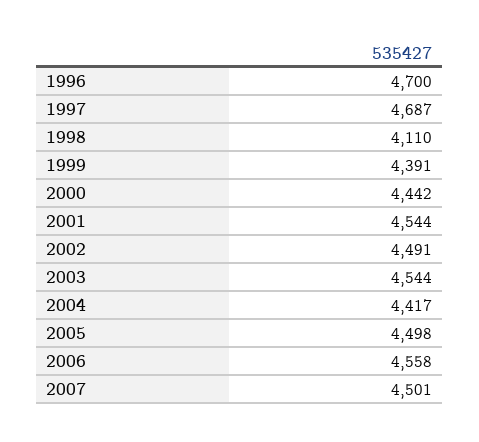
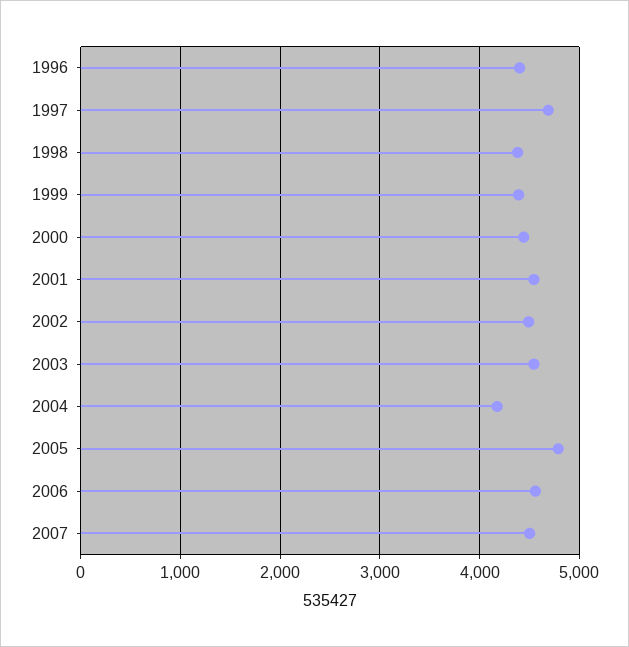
1996: 4700 -> 4400
1998: 4110 -> 4400
2004: 4417 -> 4200
2005: 4498 -> 4800

